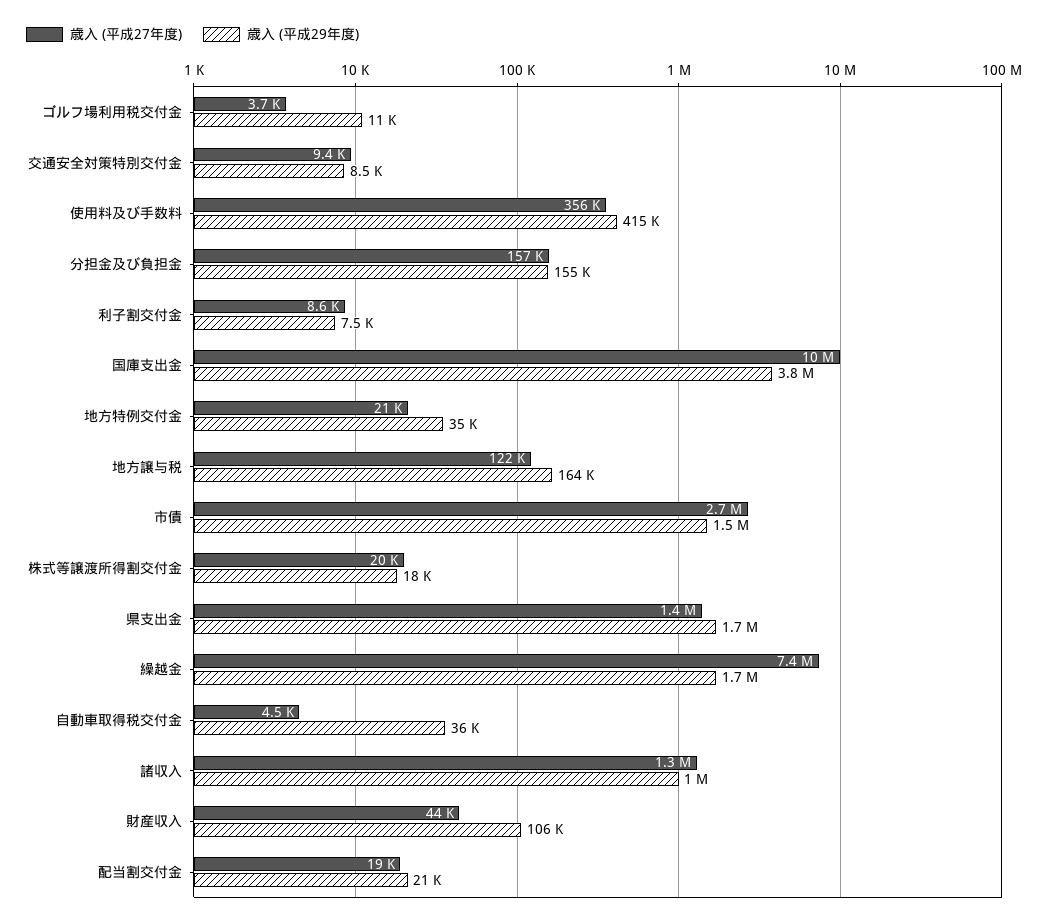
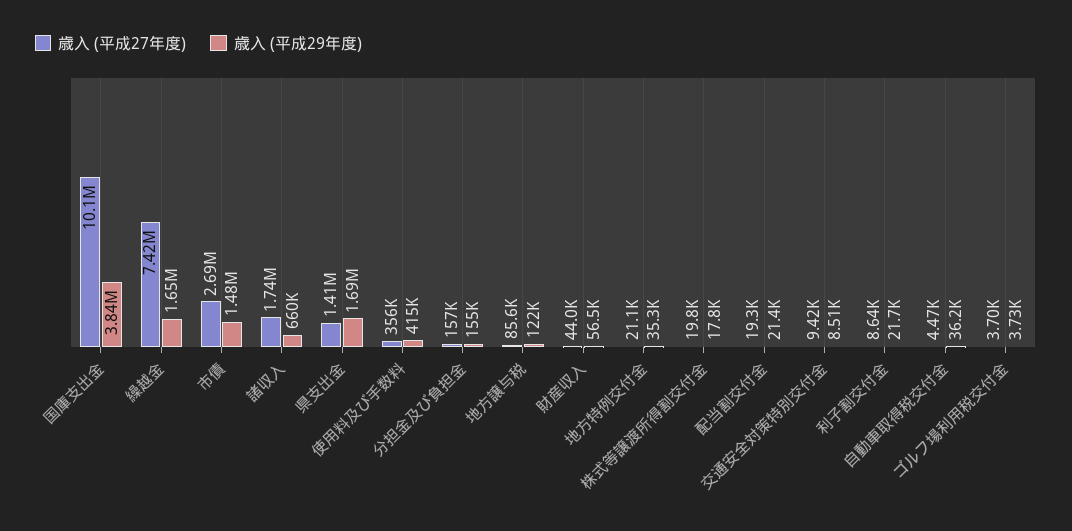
歳入 (平成29年度), ゴルフ場利用税交付金: 11000 -> 3730
歳入 (平成29年度), 利子割交付金: 7500 -> 21700
歳入 (平成27年度), 地方譲与税: 122000 -> 85600
歳入 (平成29年度), 地方譲与税: 164000 -> 122000
歳入 (平成27年度), 諸収入: 1300000 -> 1740000
歳入 (平成29年度), 諸収入: 1000000 -> 660000
歳入 (平成29年度), 財産収入: 106000 -> 56500

